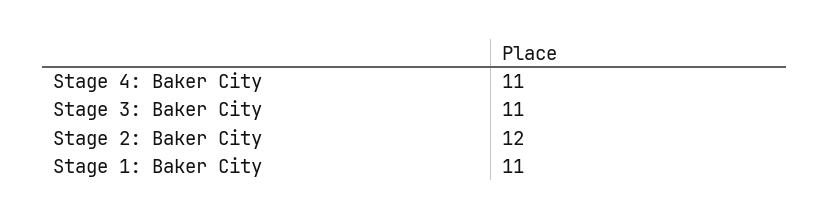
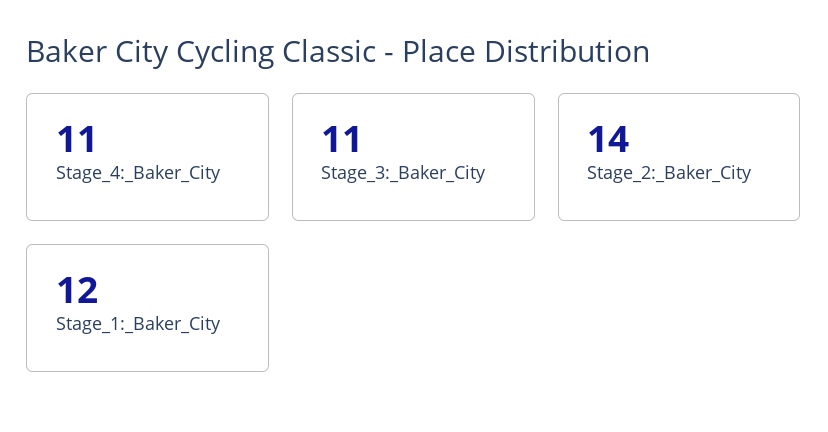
Stage 2: Baker City: 12 -> 14
Stage 1: Baker City: 11 -> 12

